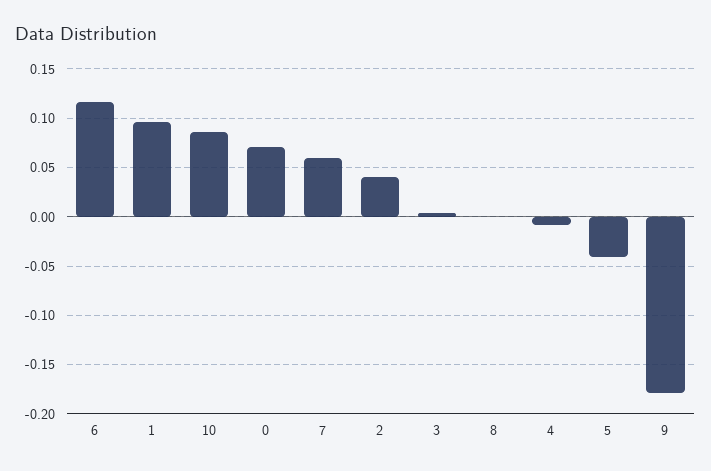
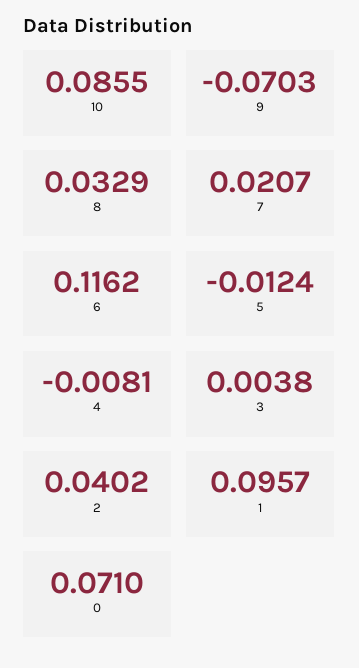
7: 0.06 -> 0.0207
8: 0 -> 0.0329
5: -0.04 -> -0.0124
9: -0.18 -> -0.0703

